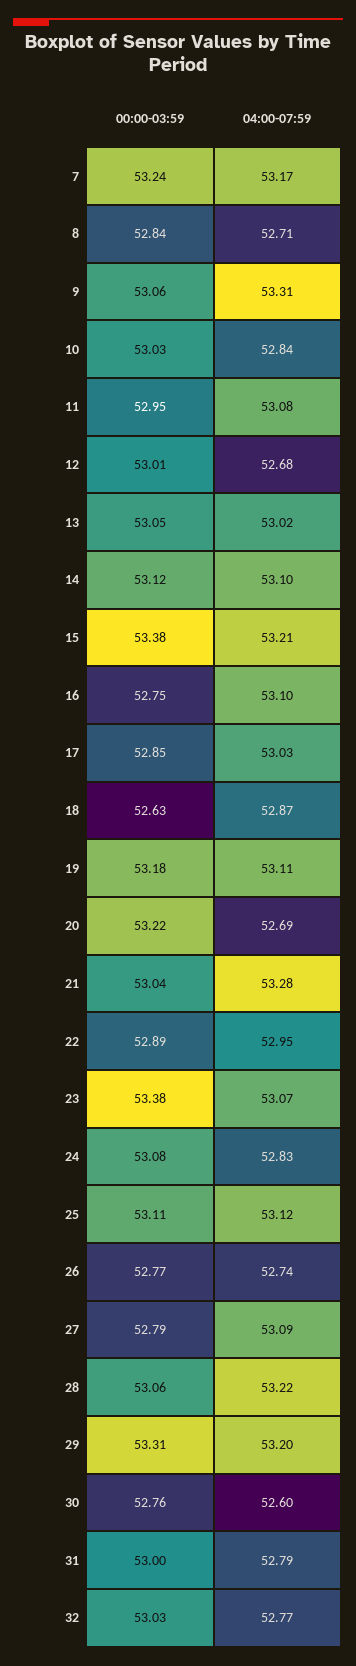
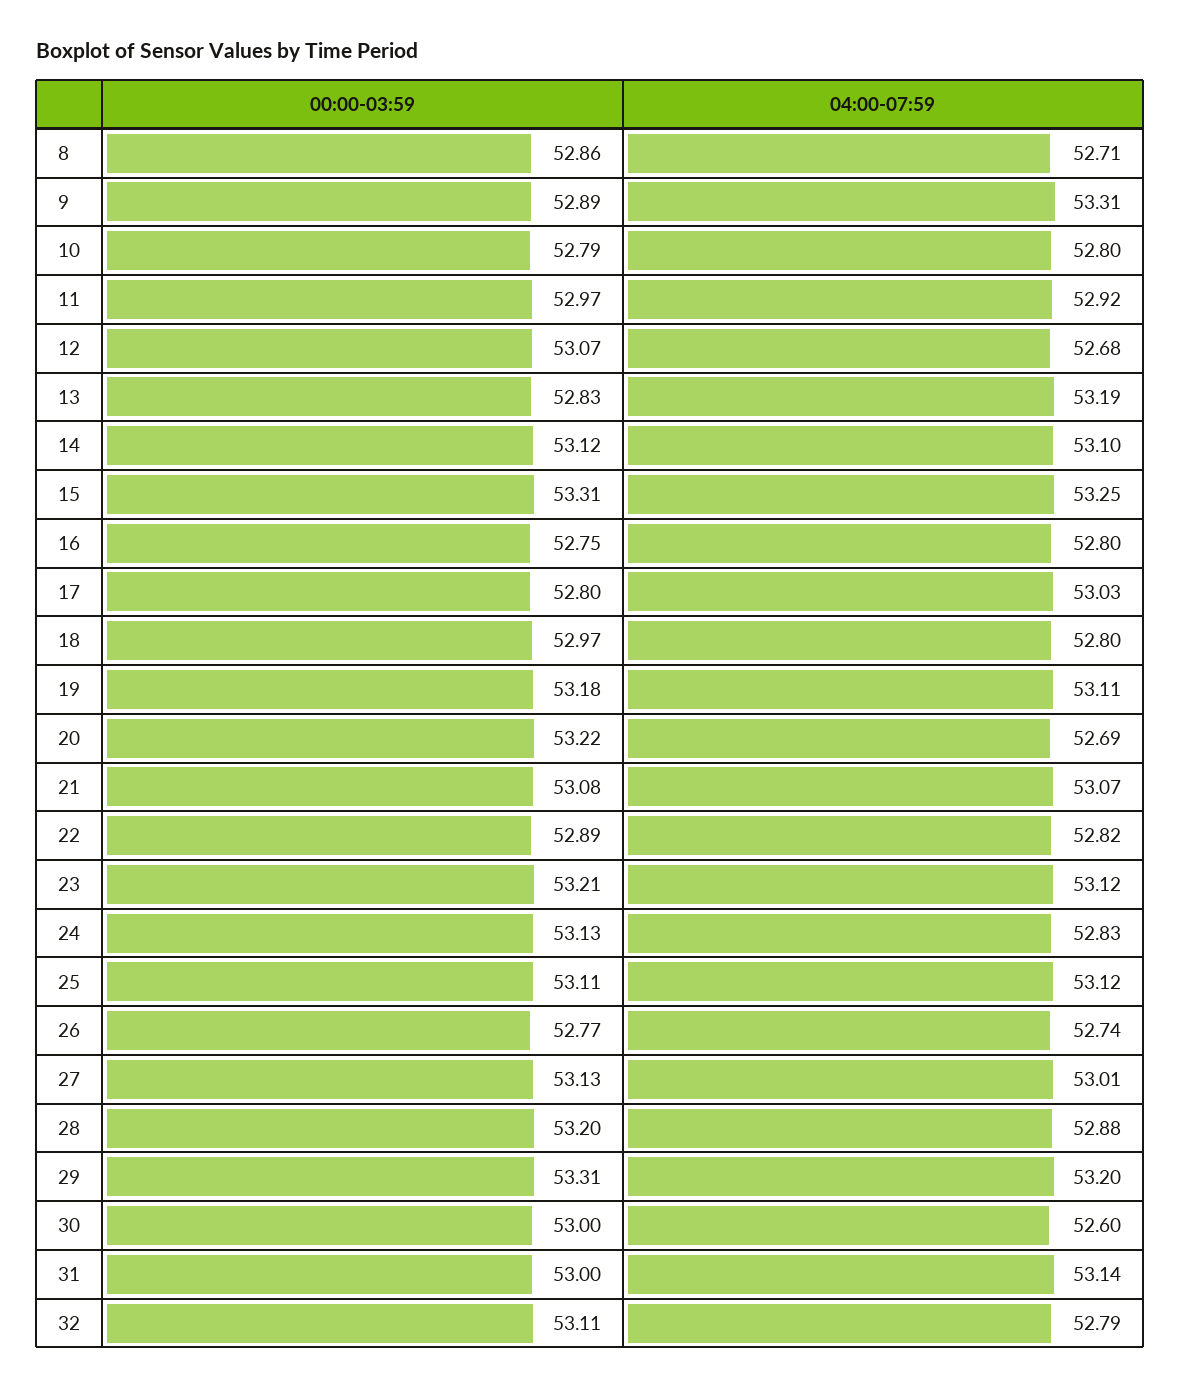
00:00-03:59, 7: 53.24 -> none
04:00-07:59, 7: 53.17 -> none
00:00-03:59, 8: 52.84 -> 52.86
00:00-03:59, 9: 53.06 -> 52.89
00:00-03:59, 10: 53.03 -> 52.79
04:00-07:59, 10: 52.84 -> 52.8
00:00-03:59, 11: 52.95 -> 52.97
04:00-07:59, 11: 53.08 -> 52.92
00:00-03:59, 12: 53.01 -> 53.07
00:00-03:59, 13: 53.05 -> 52.83
04:00-07:59, 13: 53.02 -> 53.19
00:00-03:59, 15: 53.38 -> 53.31
04:00-07:59, 15: 53.21 -> 53.25
04:00-07:59, 16: 53.1 -> 52.8
00:00-03:59, 17: 52.85 -> 52.8
00:00-03:59, 18: 52.63 -> 52.97
04:00-07:59, 18: 52.87 -> 52.8
00:00-03:59, 21: 53.04 -> 53.08
04:00-07:59, 21: 53.28 -> 53.07
04:00-07:59, 22: 52.95 -> 52.82
00:00-03:59, 23: 53.38 -> 53.21
04:00-07:59, 23: 53.07 -> 53.12
00:00-03:59, 24: 53.08 -> 53.13
00:00-03:59, 27: 52.79 -> 53.13
04:00-07:59, 27: 53.09 -> 53.01
00:00-03:59, 28: 53.06 -> 53.2
04:00-07:59, 28: 53.22 -> 52.88
00:00-03:59, 30: 52.76 -> 53
04:00-07:59, 31: 52.79 -> 53.14
00:00-03:59, 32: 53.03 -> 53.11
04:00-07:59, 32: 52.77 -> 52.79

